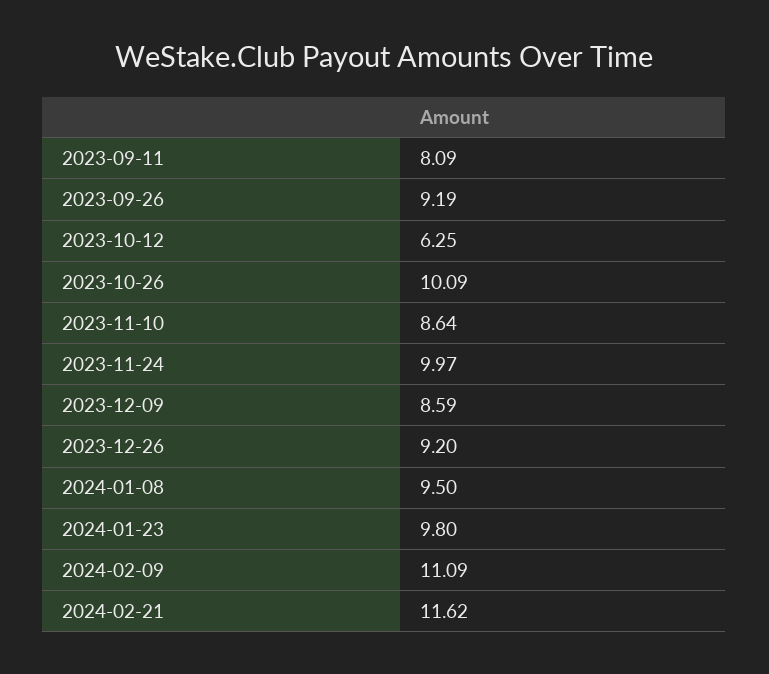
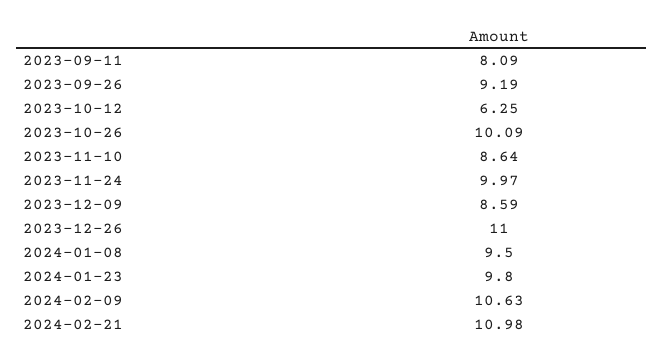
2023-12-26: 9.2 -> 11
2024-02-09: 11.09 -> 10.63
2024-02-21: 11.62 -> 10.98

